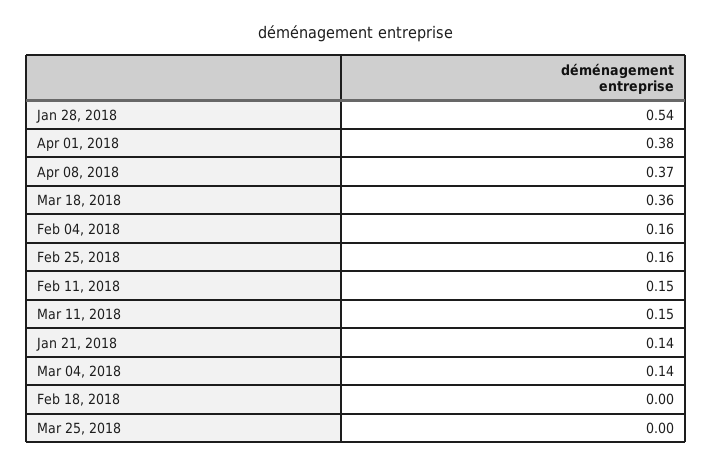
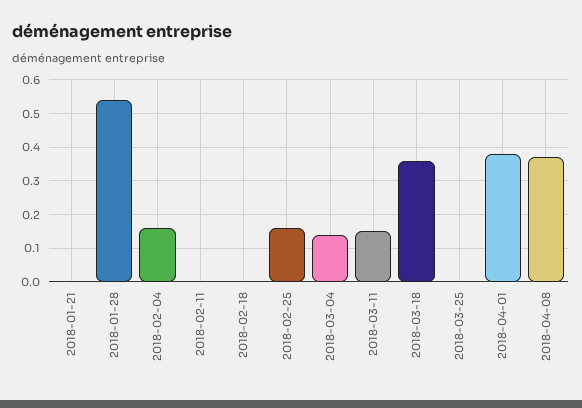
Feb 11, 2018: 0.15 -> 0
Jan 21, 2018: 0.14 -> 0

